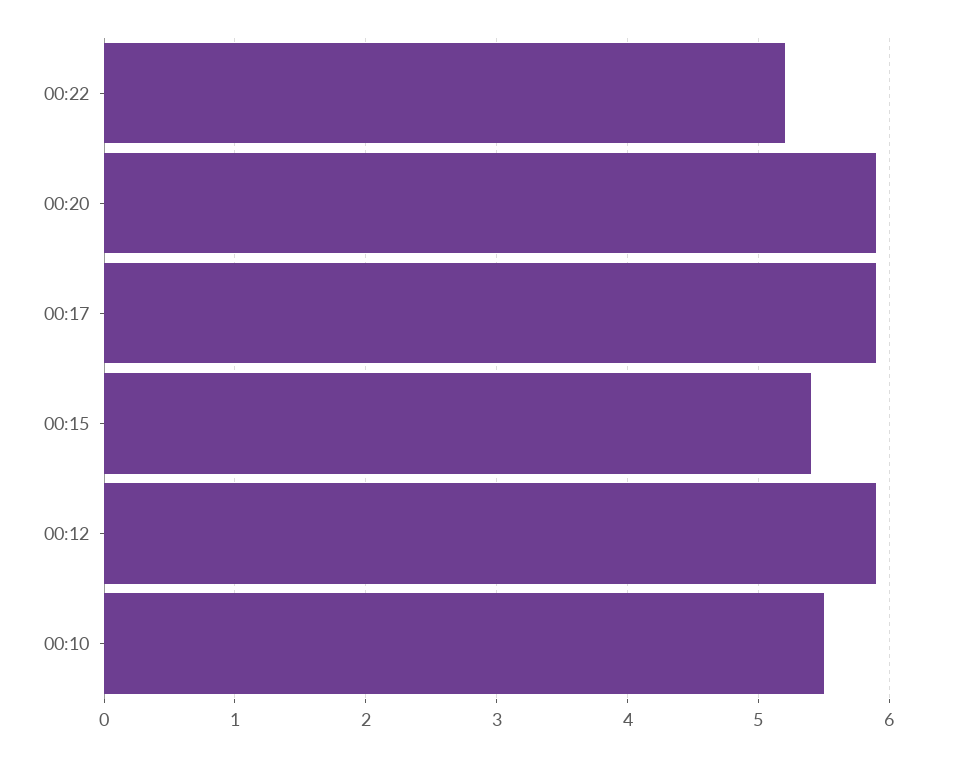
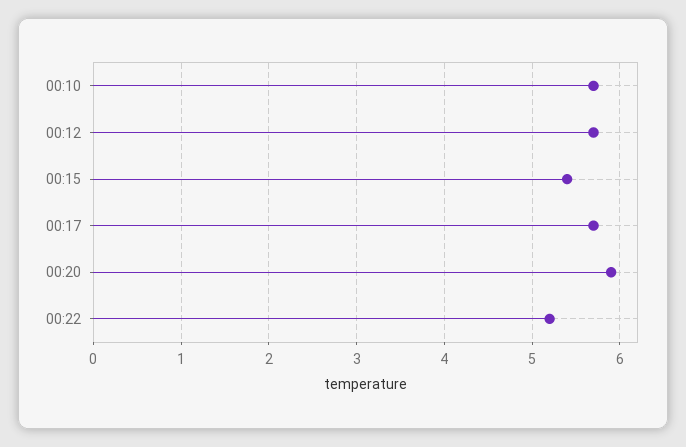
00:17: 5.9 -> 5.7
00:12: 5.9 -> 5.7
00:10: 5.5 -> 5.7

